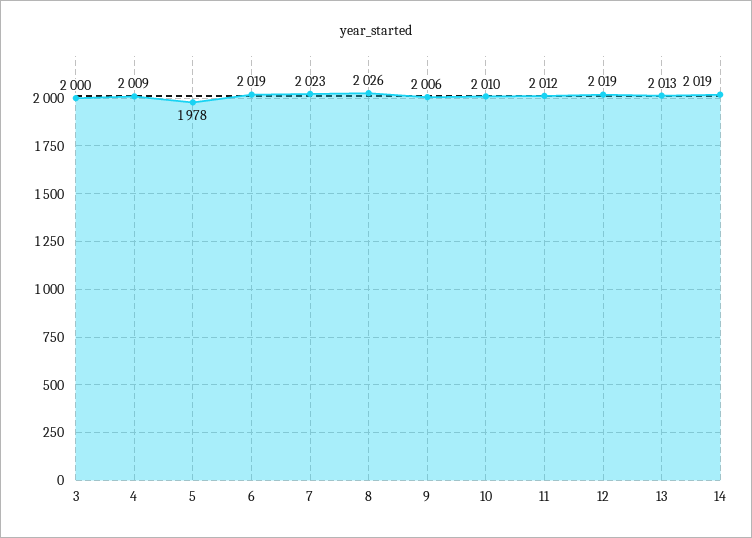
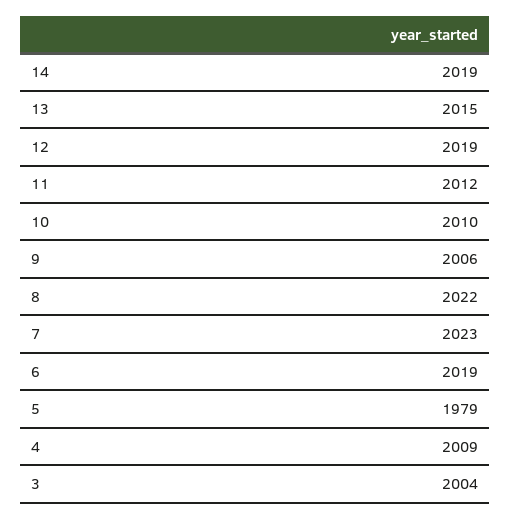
3: 2000 -> 2004
5: 1978 -> 1979
8: 2026 -> 2022
13: 2013 -> 2015

